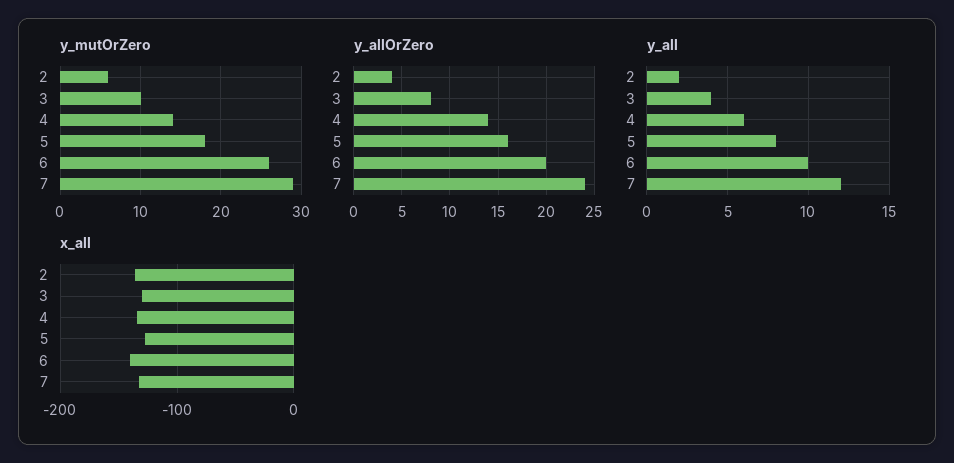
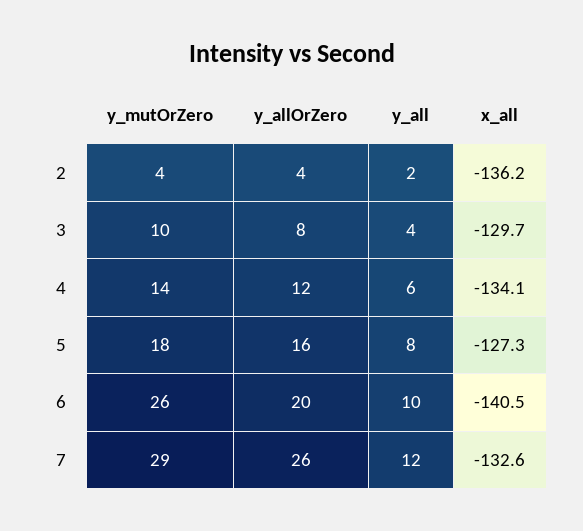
y_mutOrZero, 2: 6 -> 4
y_allOrZero, 4: 14 -> 12
y_allOrZero, 7: 24 -> 26

